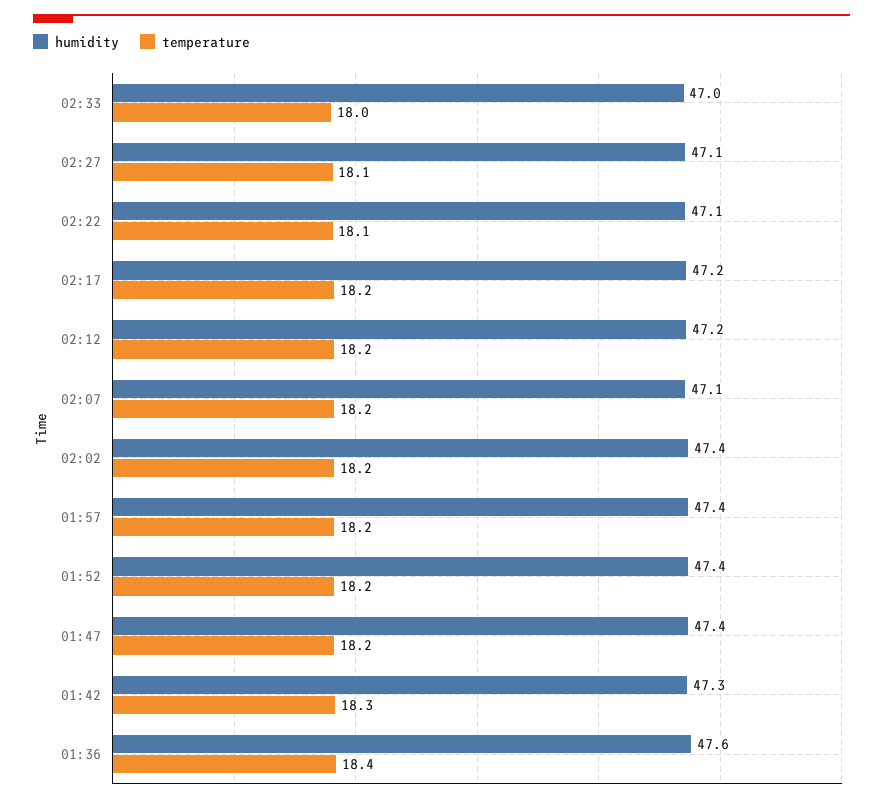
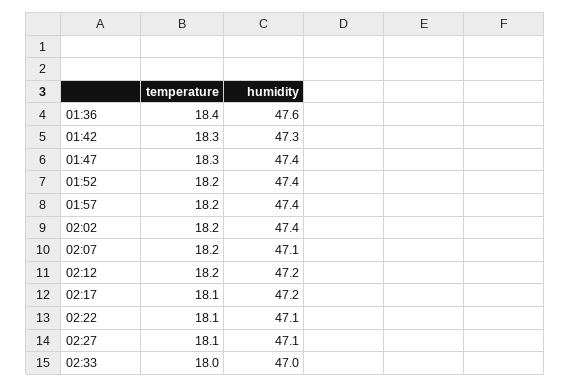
temperature, 02:17: 18.2 -> 18.1
temperature, 01:47: 18.2 -> 18.3

